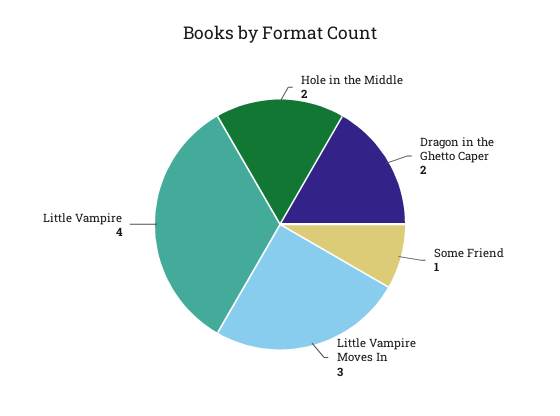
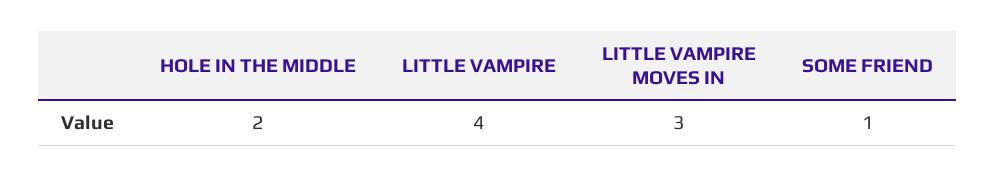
Dragon in the Ghetto Caper: 2 -> none

